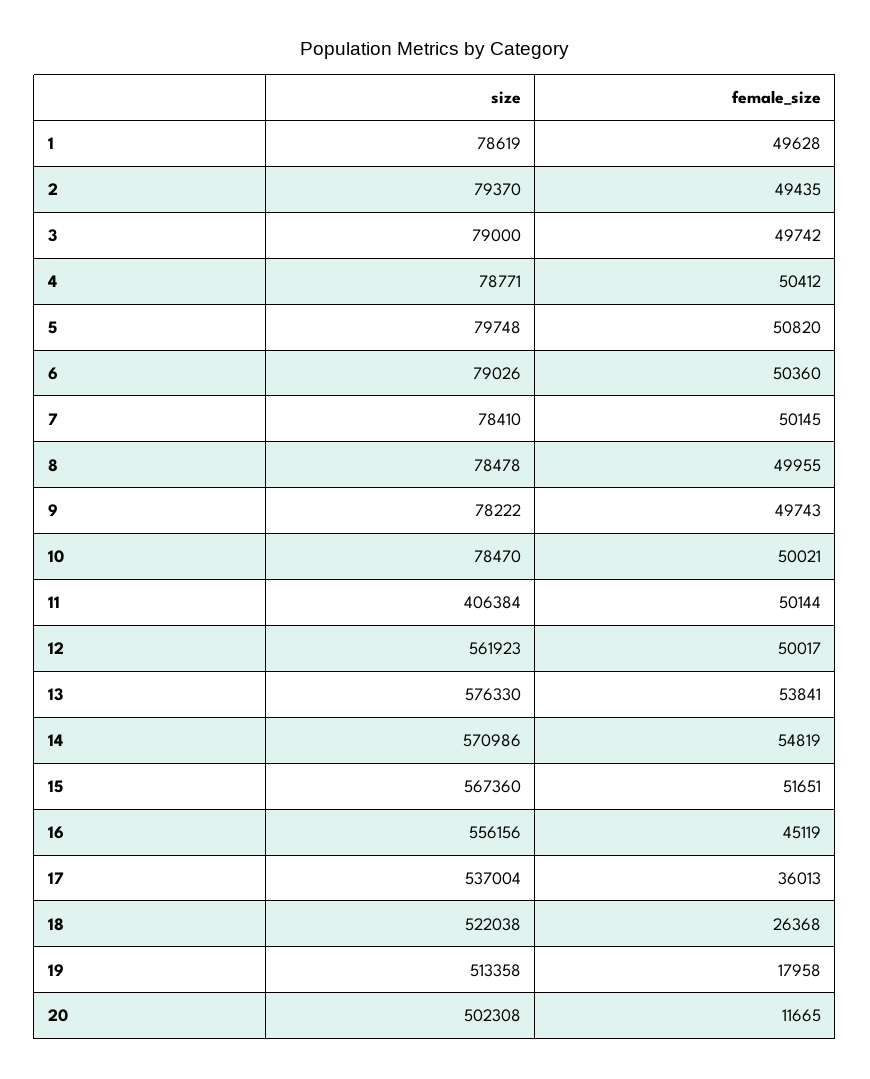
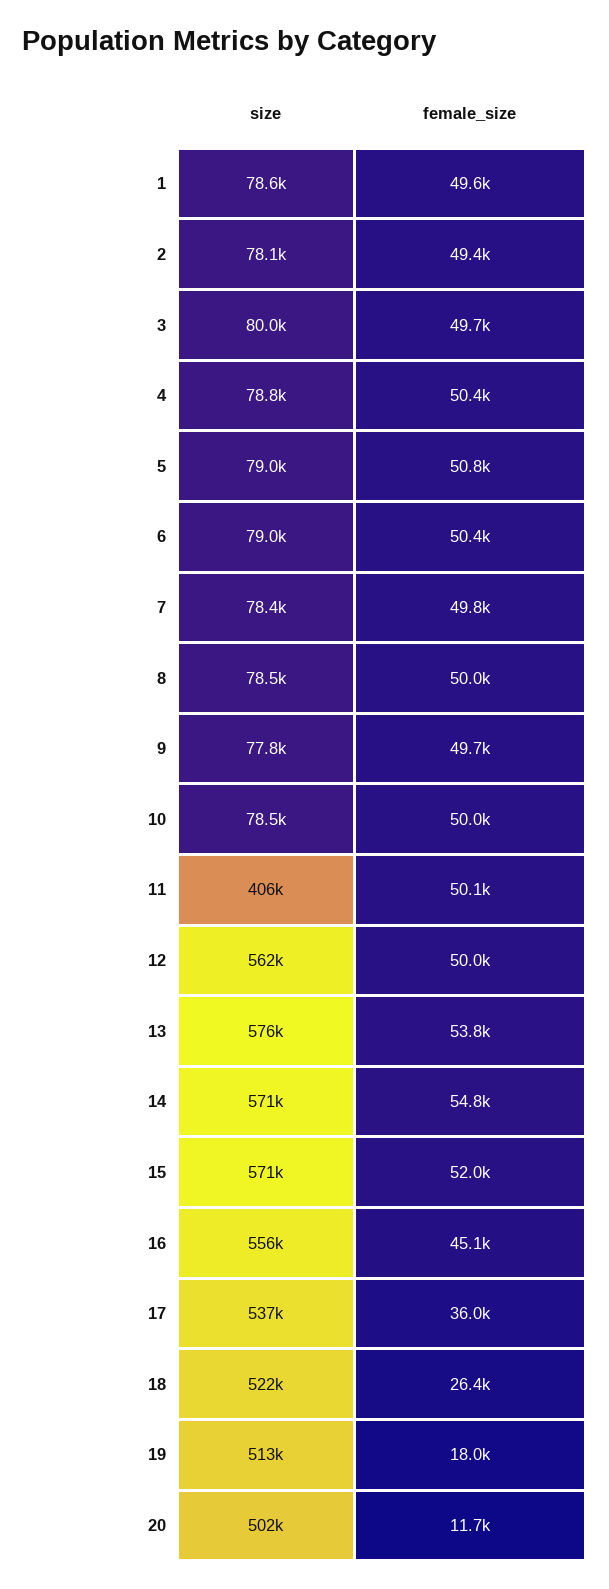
size, 2: 79370 -> 78100
size, 3: 79000 -> 80000
size, 5: 79748 -> 79000
female_size, 7: 50145 -> 49800
size, 9: 78222 -> 77800
size, 15: 567360 -> 571000
female_size, 15: 51651 -> 52000

